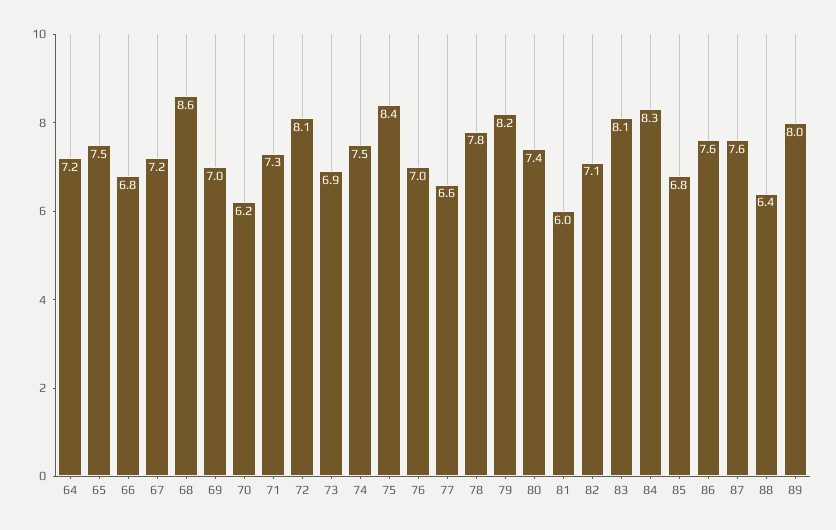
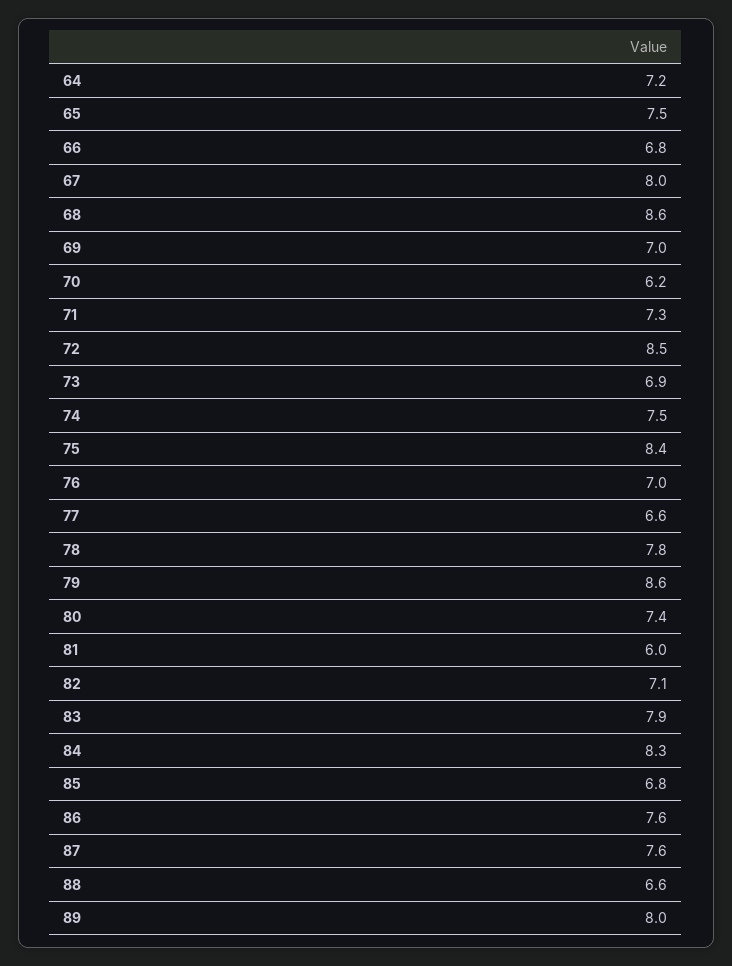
67: 7.2 -> 8
72: 8.1 -> 8.5
79: 8.2 -> 8.6
83: 8.1 -> 7.9
88: 6.4 -> 6.6

